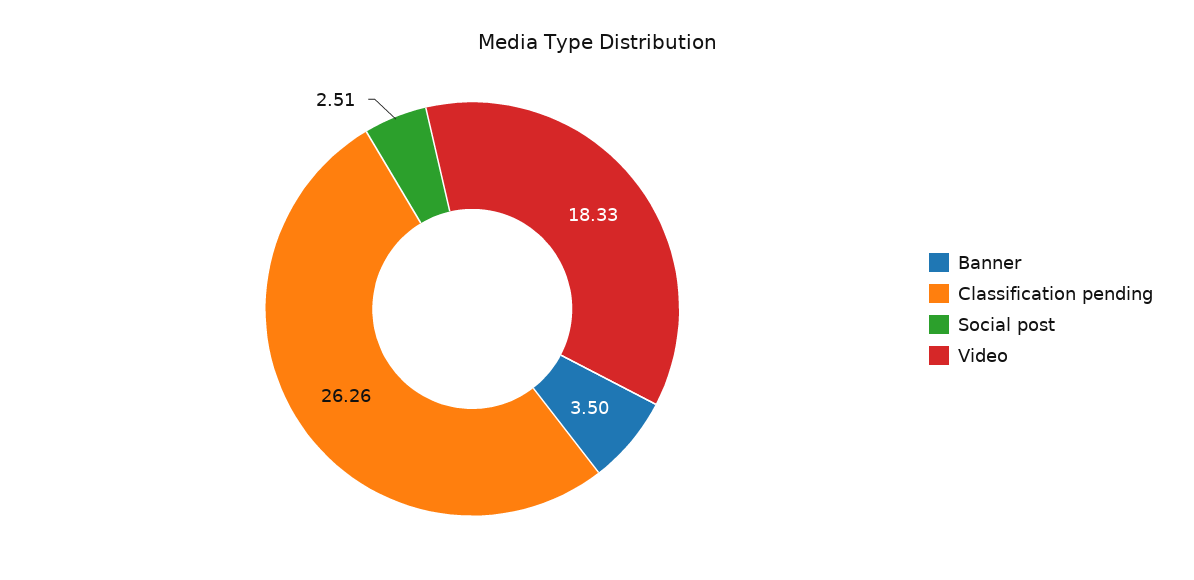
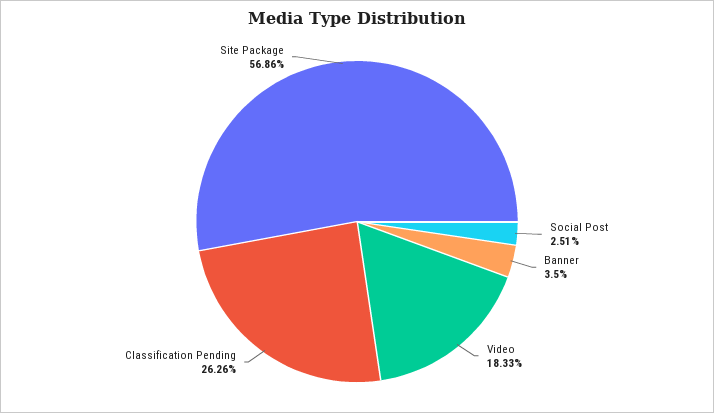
Site Package: none -> 56.86

